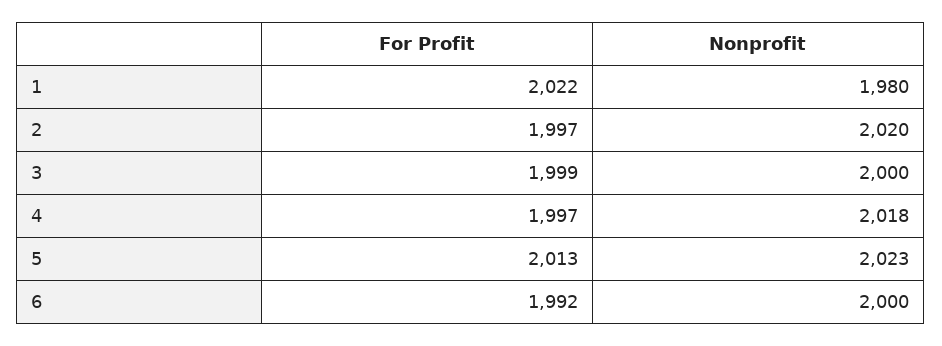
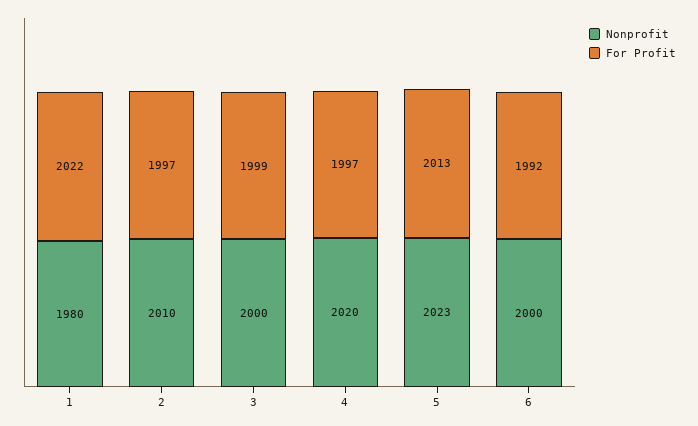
Nonprofit, 2: 2020 -> 2010
Nonprofit, 4: 2018 -> 2020

